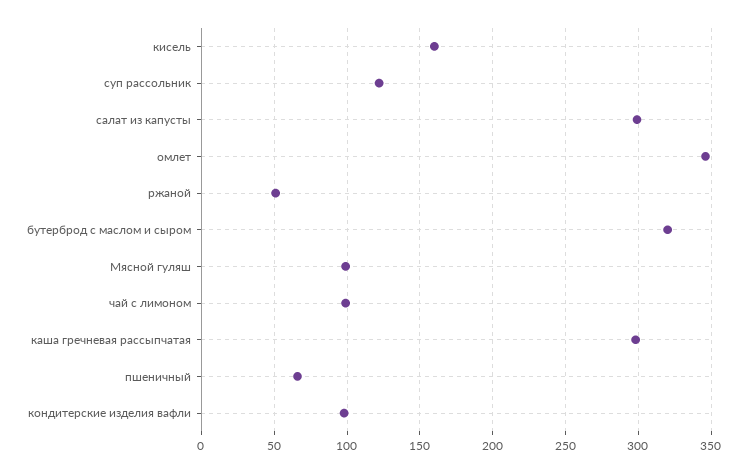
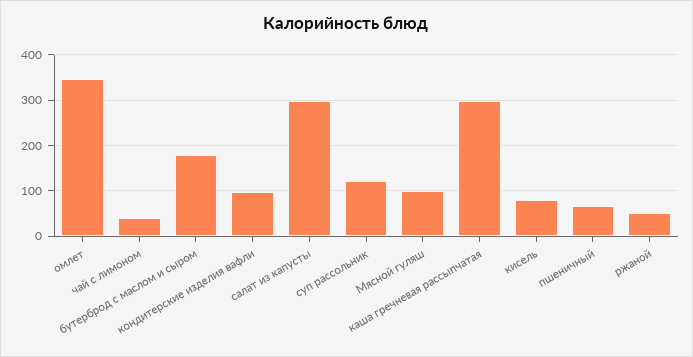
кисель: 160 -> 80
бутерброд с маслом и сыром: 320 -> 180
чай с лимоном: 100 -> 40

